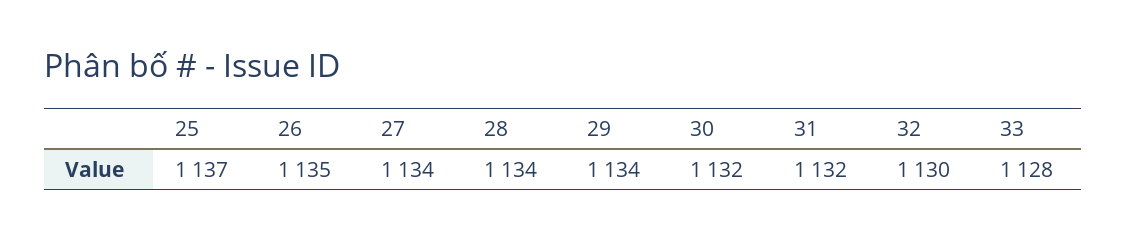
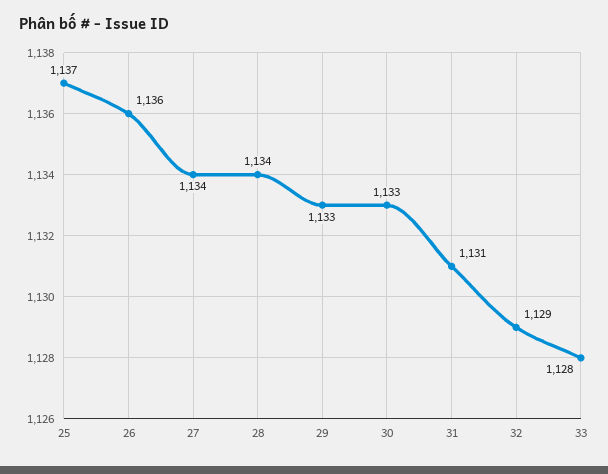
26: 1135 -> 1136
29: 1134 -> 1133
30: 1132 -> 1133
31: 1132 -> 1131
32: 1130 -> 1129

